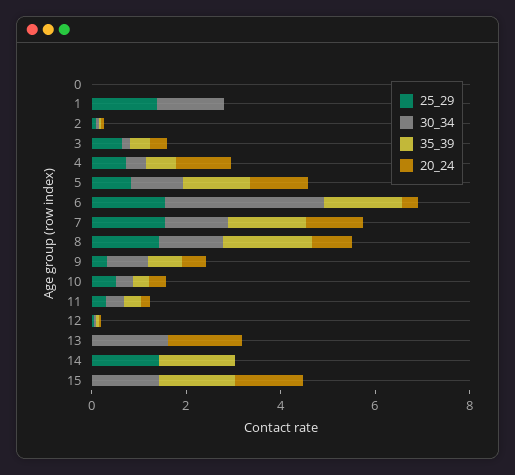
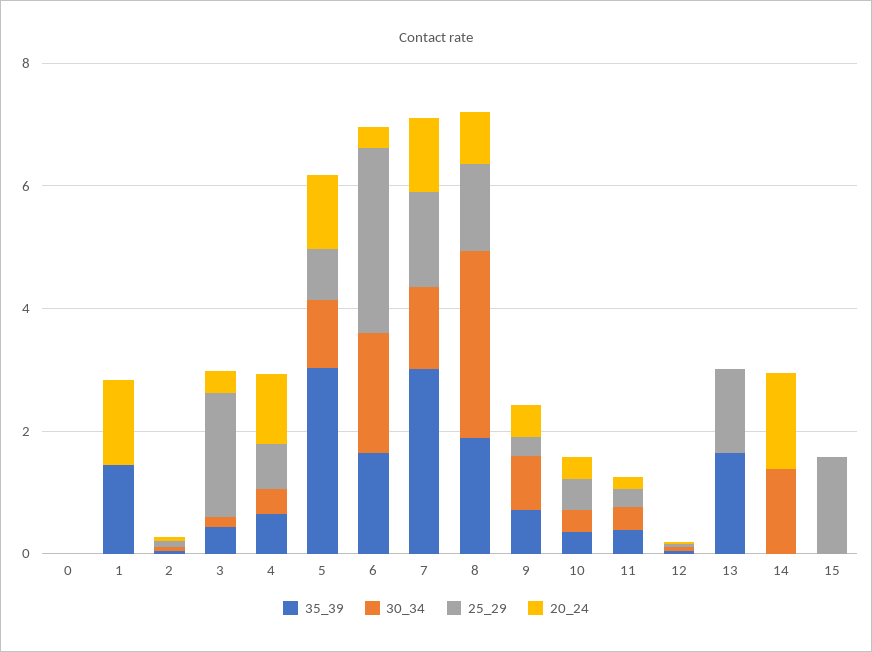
25_29, 1: 1.5 -> 0
30_34, 1: 1.5 -> 0
35_39, 1: 0 -> 1.5
20_24, 1: 0 -> 1.5
25_29, 3: 0.5 -> 2
35_39, 5: 1.5 -> 3
25_29, 6: 1.5 -> 3
30_34, 6: 3.5 -> 2
35_39, 7: 1.5 -> 3
30_34, 8: 1.5 -> 3
25_29, 13: 0 -> 1.5
30_34, 13: 1.5 -> 0
35_39, 13: 0 -> 1.5
20_24, 13: 1.5 -> 0
25_29, 14: 1.5 -> 0
30_34, 14: 0 -> 1.5
35_39, 14: 1.5 -> 0
20_24, 14: 0 -> 1.5
25_29, 15: 0 -> 1.5
30_34, 15: 1.5 -> 0
35_39, 15: 1.5 -> 0
20_24, 15: 1.5 -> 0

